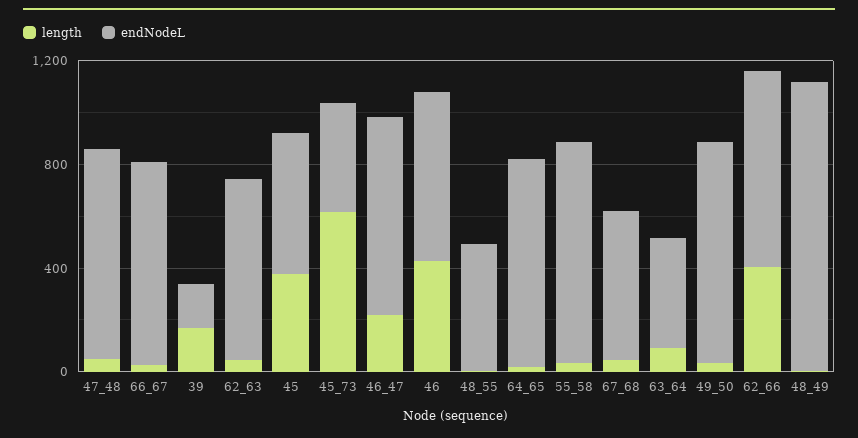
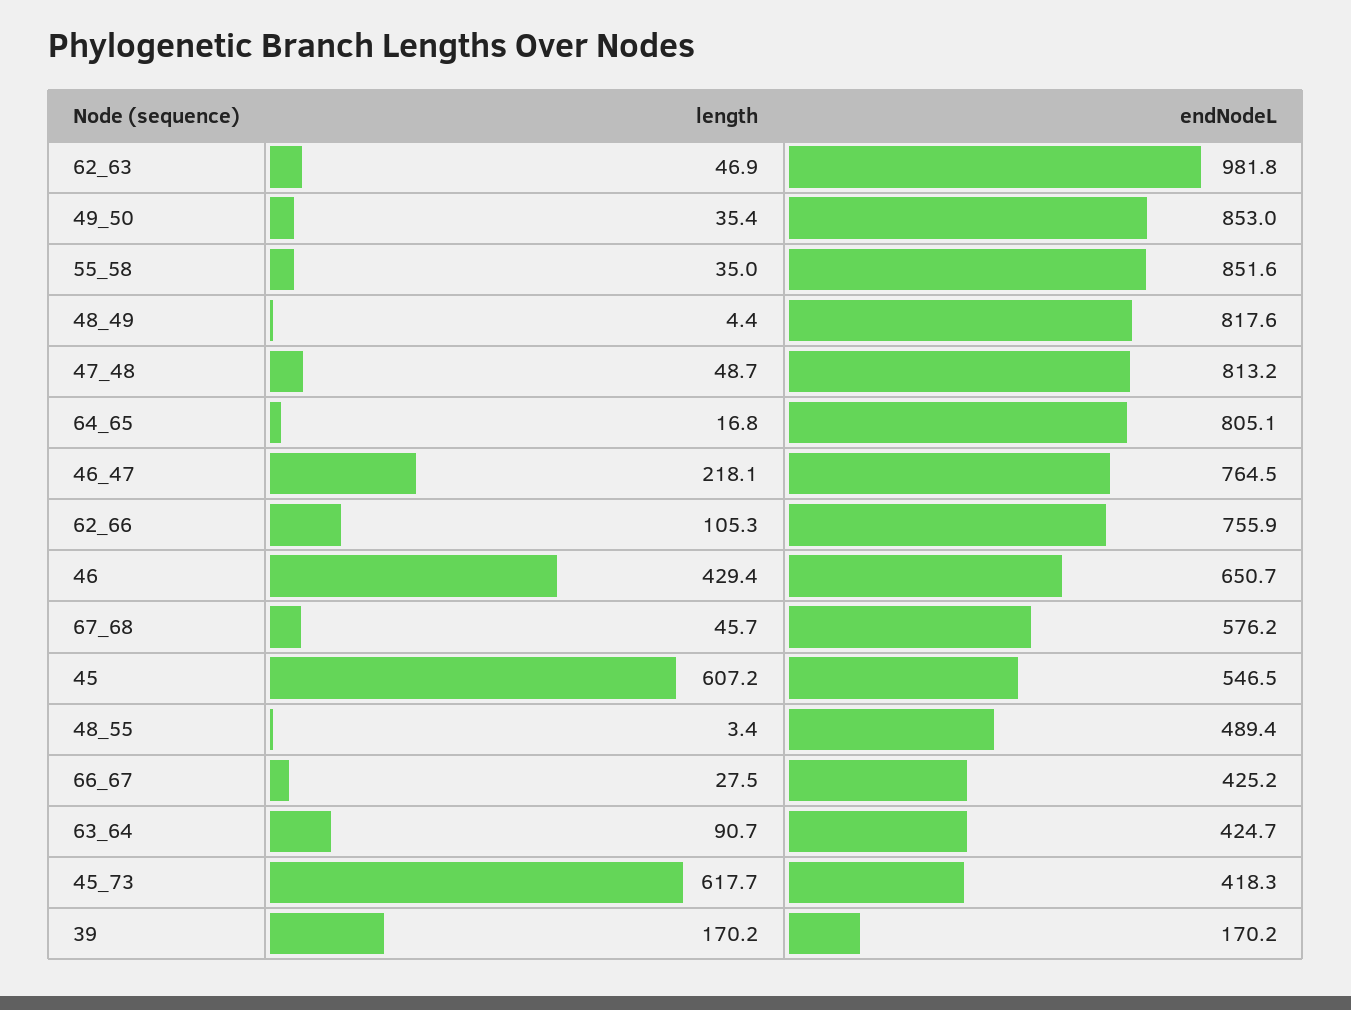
endNodeL, 66_67: 800 -> 425.2
endNodeL, 62_63: 700 -> 981.8
length, 45: 400 -> 607.2
length, 62_66: 400 -> 105.3
endNodeL, 48_49: 1100 -> 817.6

